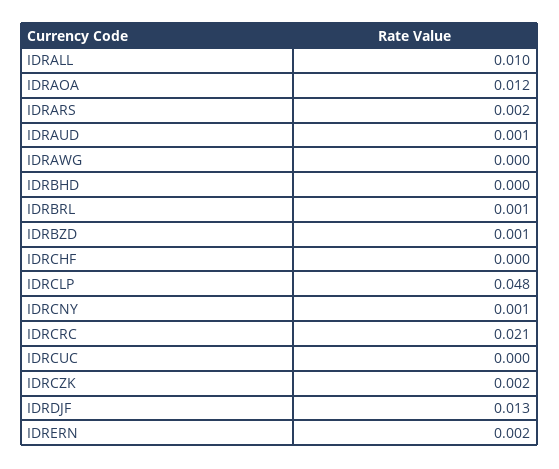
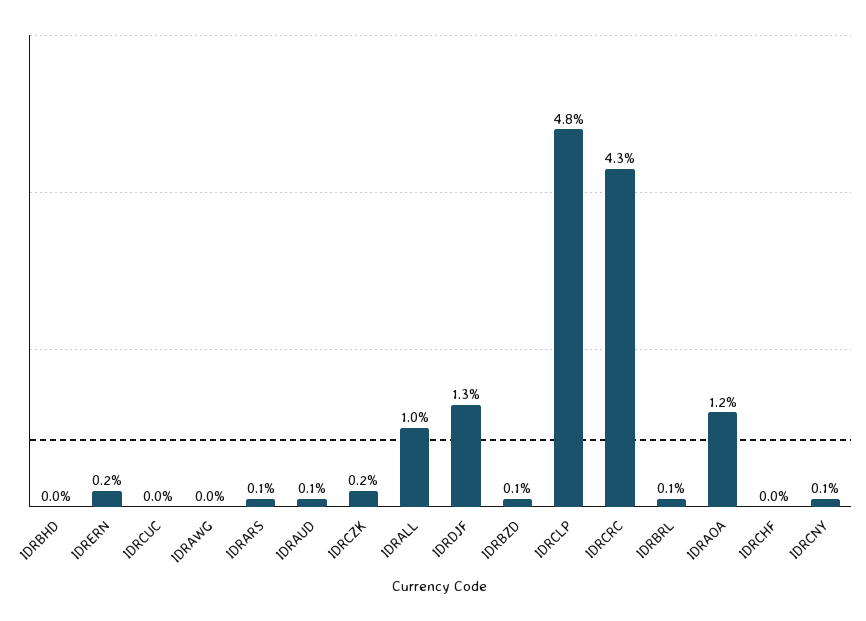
IDRARS: 0.002 -> 0.001
IDRCRC: 0.021 -> 0.043

